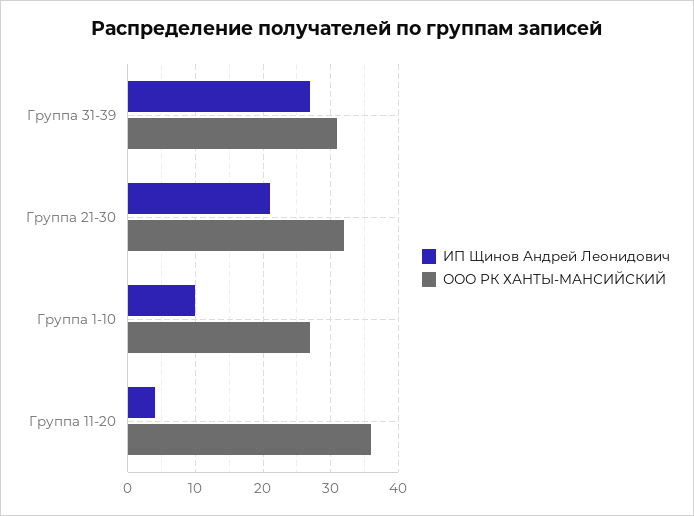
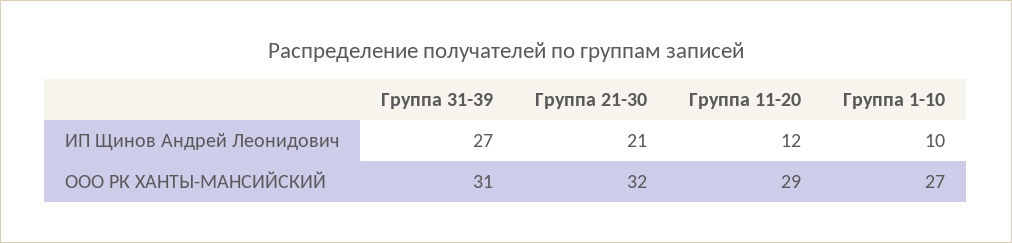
ИП Щинов Андрей Леонидович, Группа 11-20: 4 -> 12
ООО РК ХАНТЫ-МАНСИЙСКИЙ, Группа 11-20: 36 -> 29

